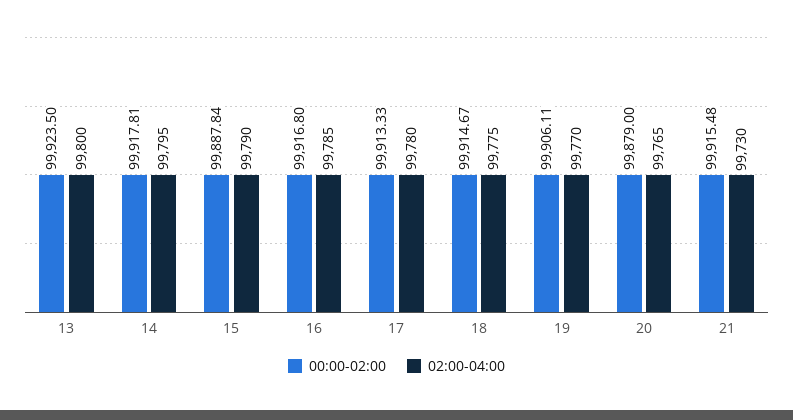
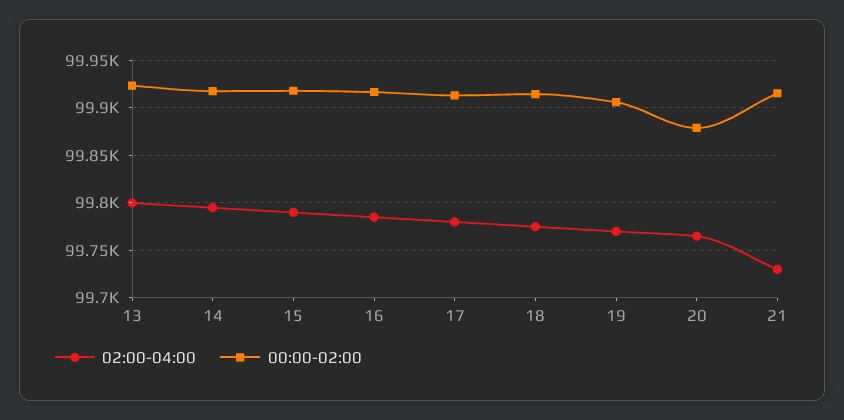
00:00-02:00, 15: 99887.84 -> 99920

